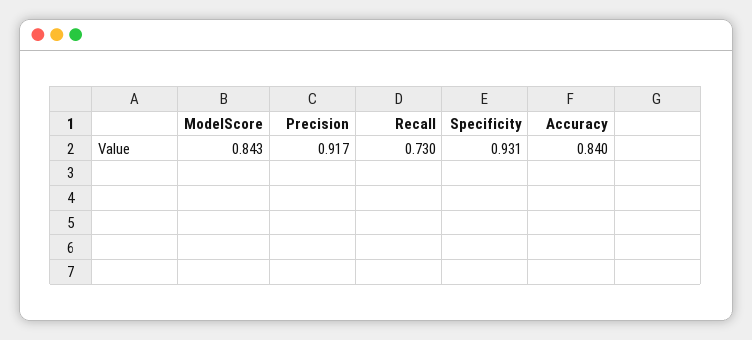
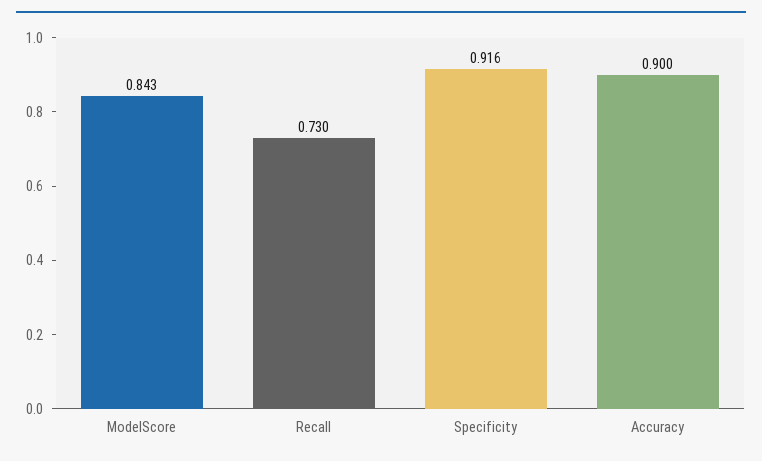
Precision: 0.917 -> none
Specificity: 0.931 -> 0.916
Accuracy: 0.84 -> 0.9

